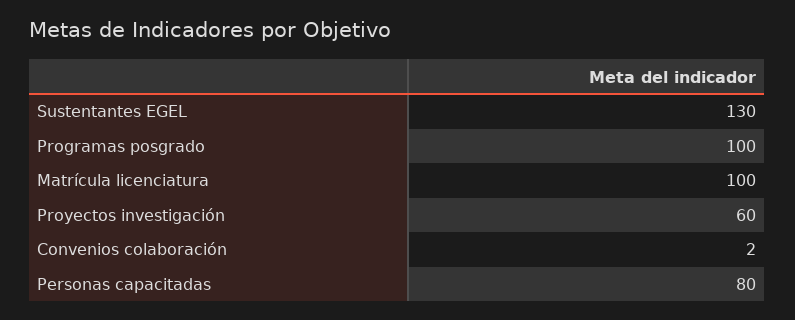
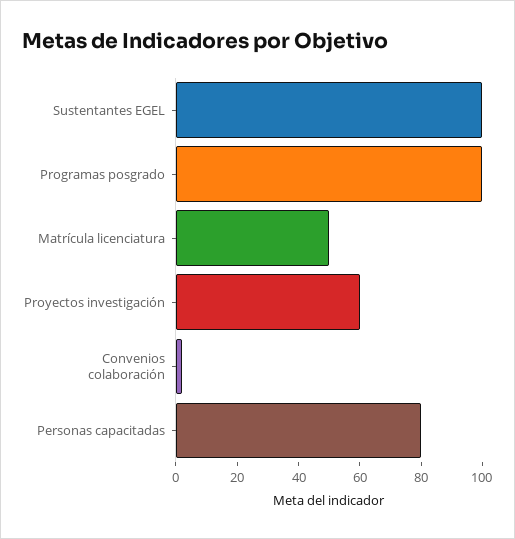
Sustentantes EGEL: 130 -> 100
Matrícula licenciatura: 100 -> 50

